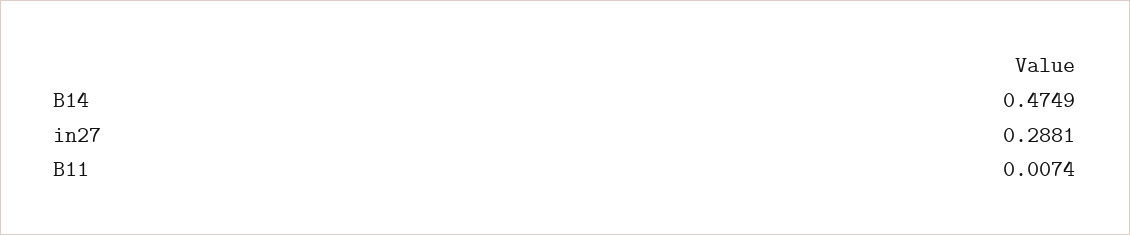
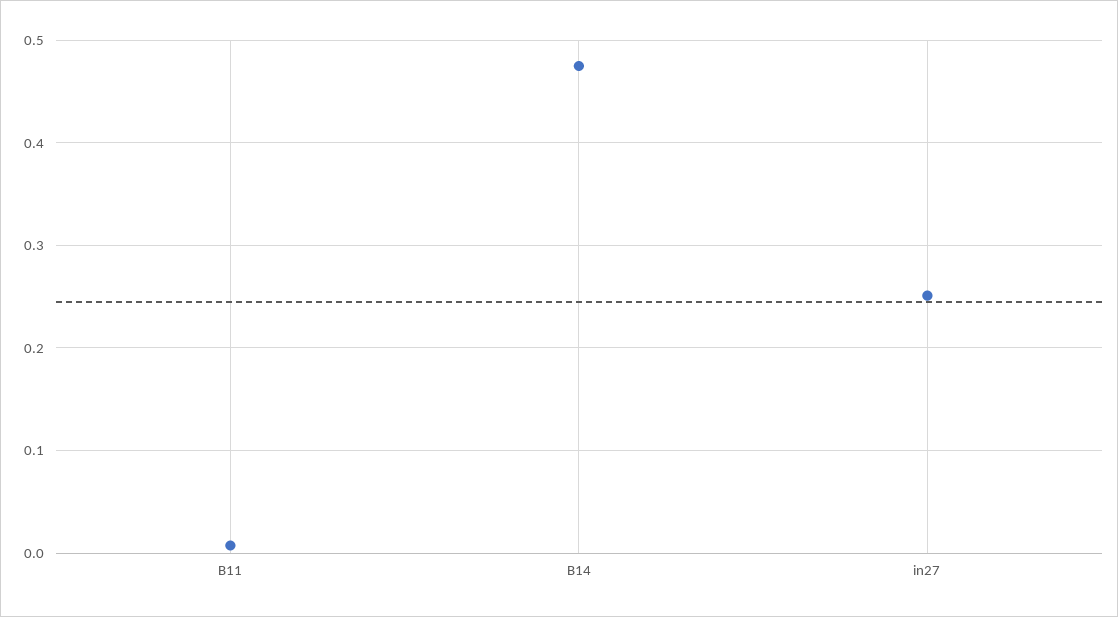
in27: 0.2881 -> 0.25

